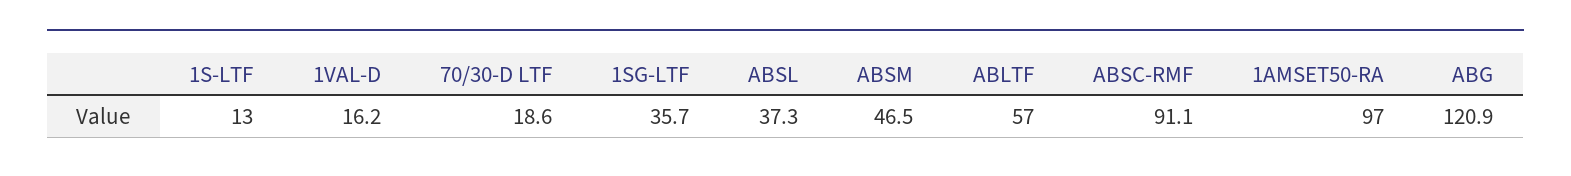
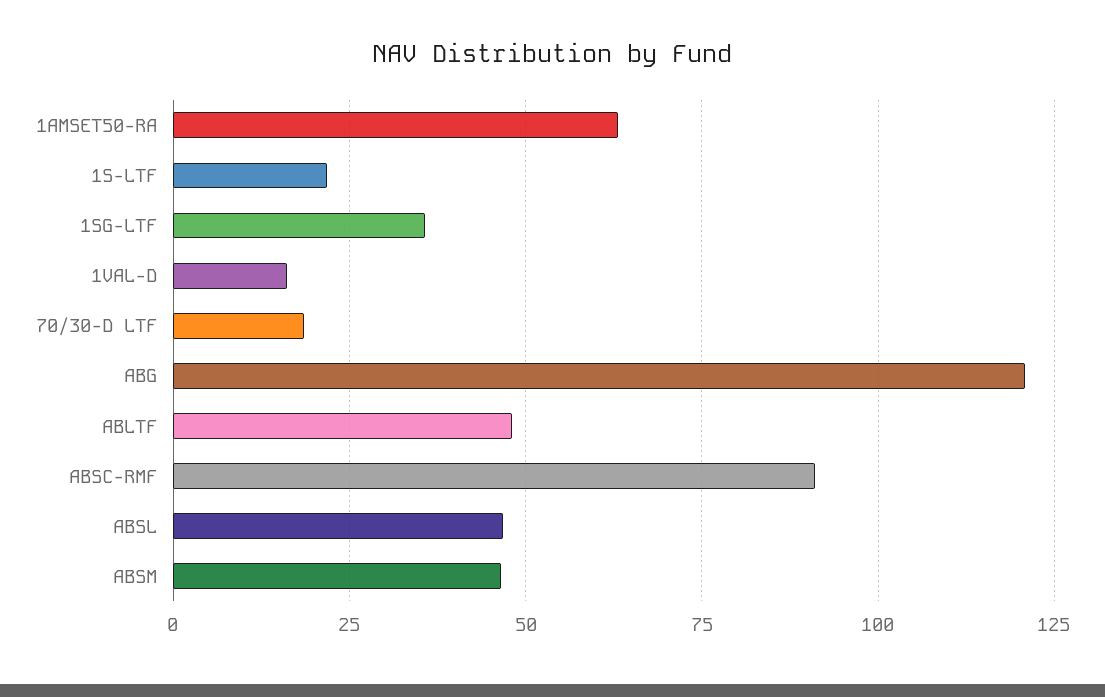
1S-LTF: 13 -> 22.5
ABSL: 37.3 -> 47.5
ABLTF: 57 -> 47.5
1AMSET50-RA: 97 -> 62.5

